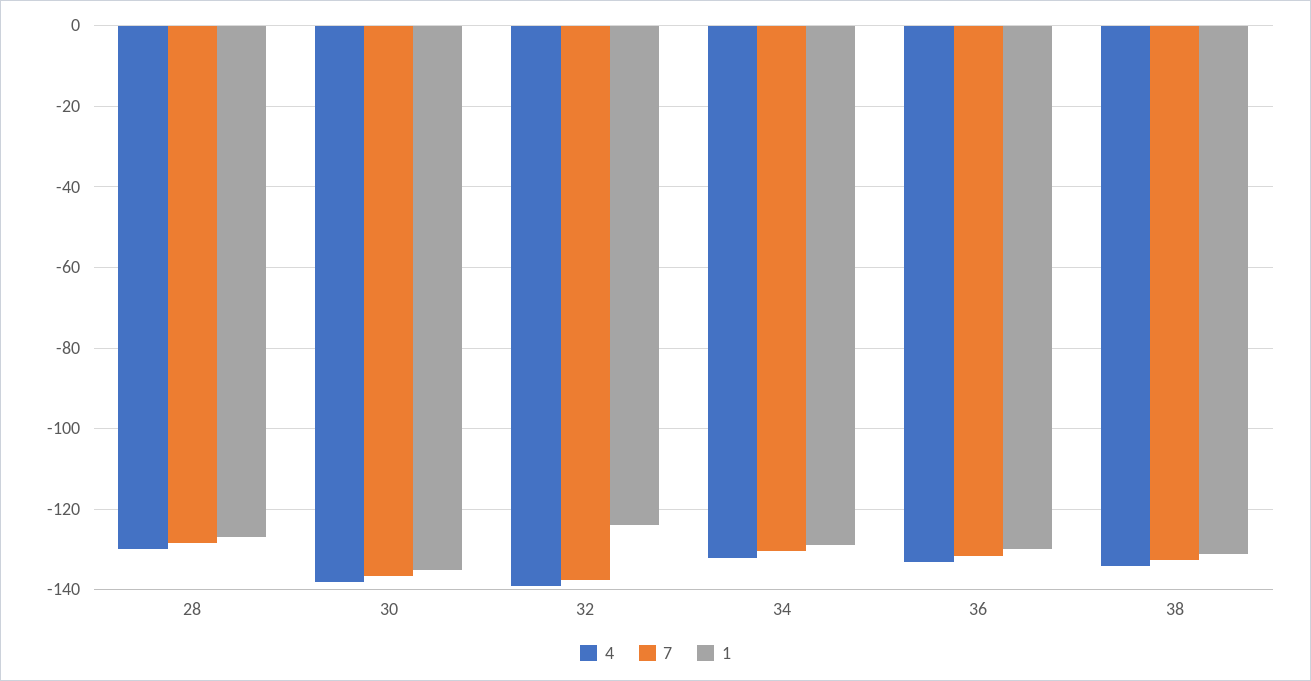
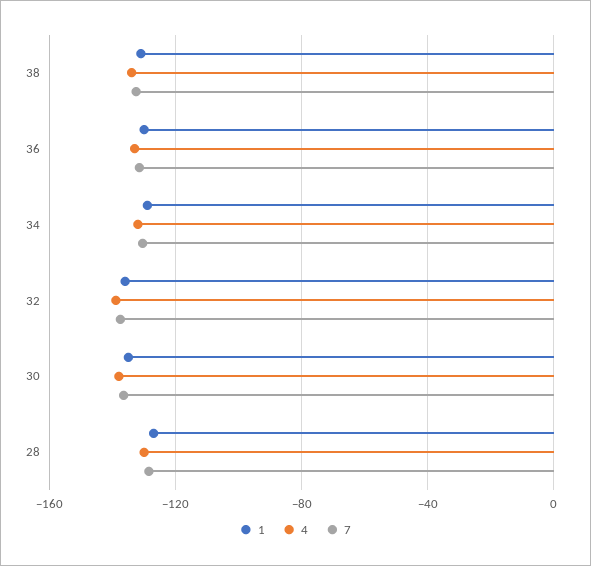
1, 32: -124 -> -135

